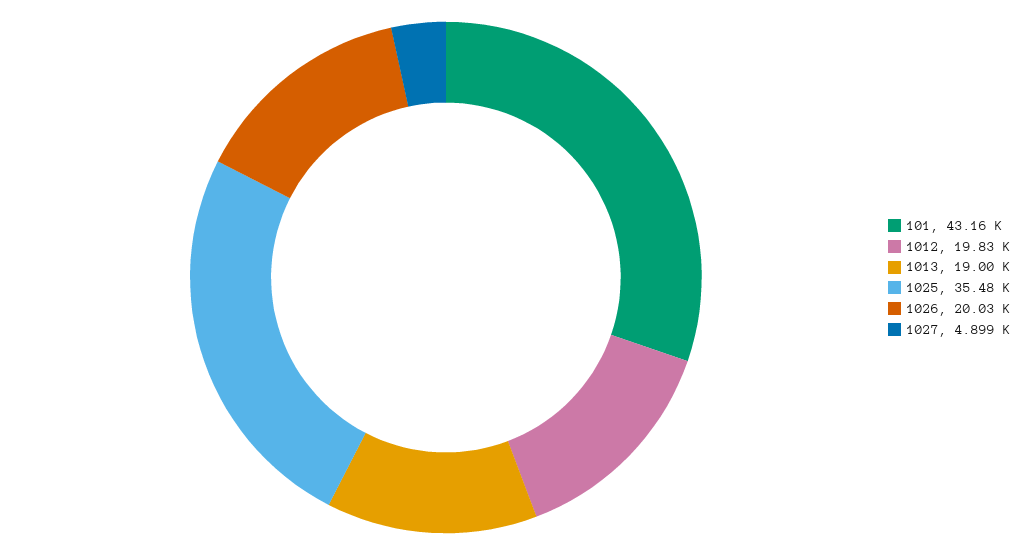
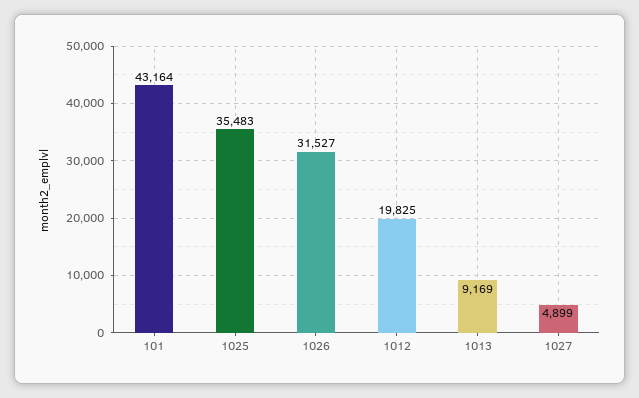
1013: 19000 -> 9169
1026: 20030 -> 31527

